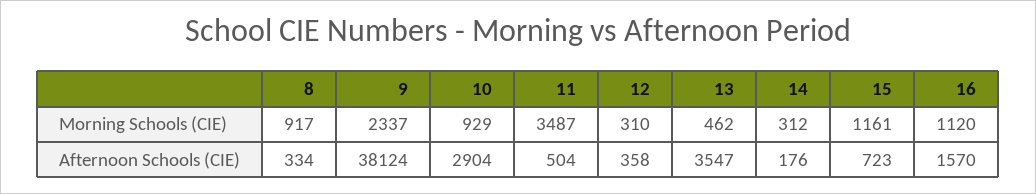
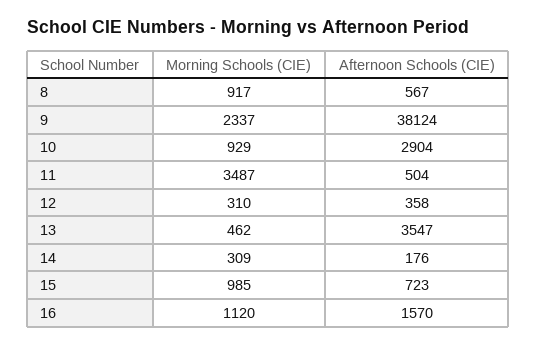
14, Morning Schools (CIE): 312 -> 309
15, Morning Schools (CIE): 1161 -> 985
8, Afternoon Schools (CIE): 334 -> 567

